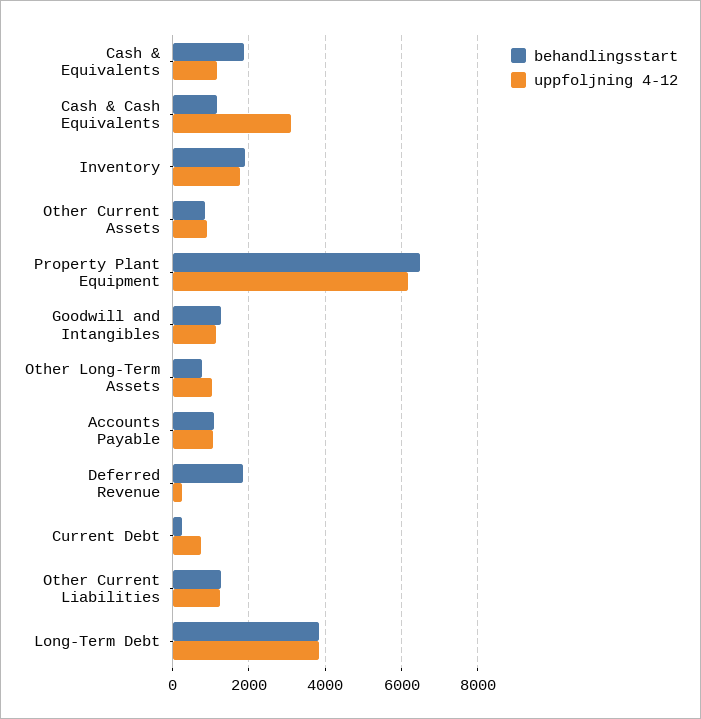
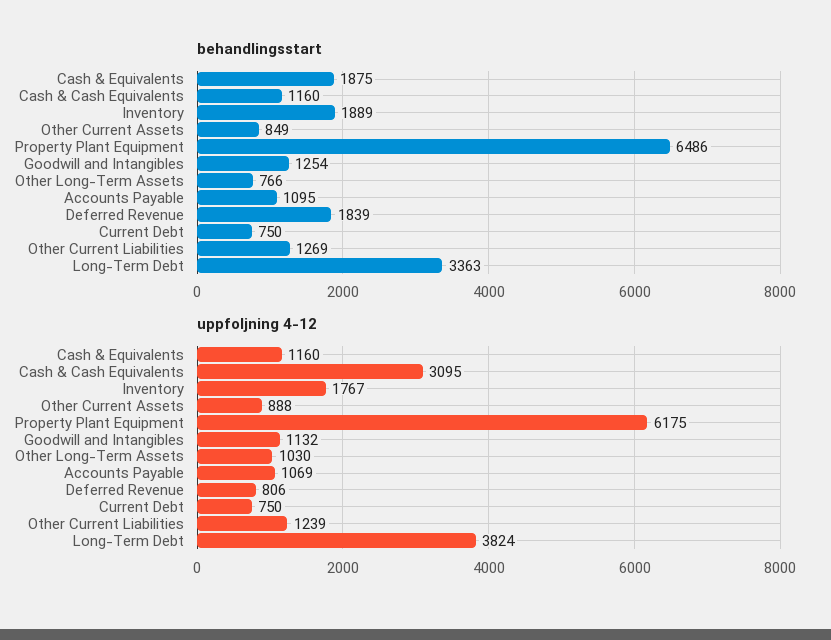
uppfoljning 4-12, Deferred Revenue: 200 -> 806
behandlingsstart, Current Debt: 200 -> 750
behandlingsstart, Long-Term Debt: 3800 -> 3363

